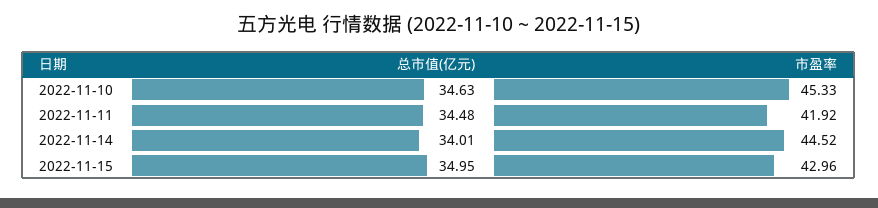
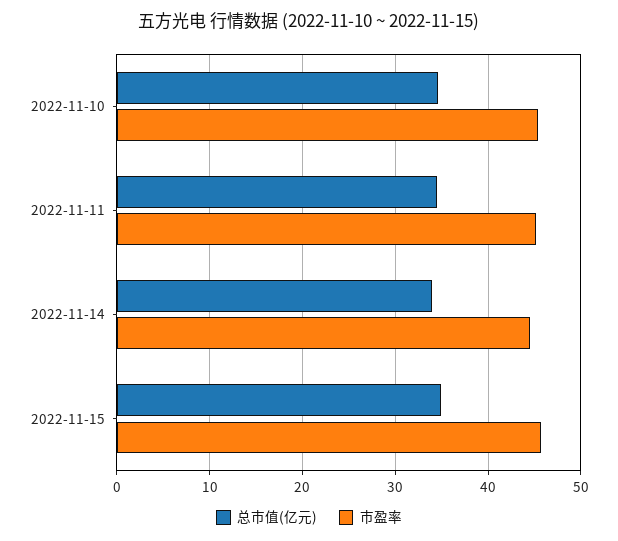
市盈率, 2022-11-11: 41.92 -> 45
市盈率, 2022-11-15: 42.96 -> 46

